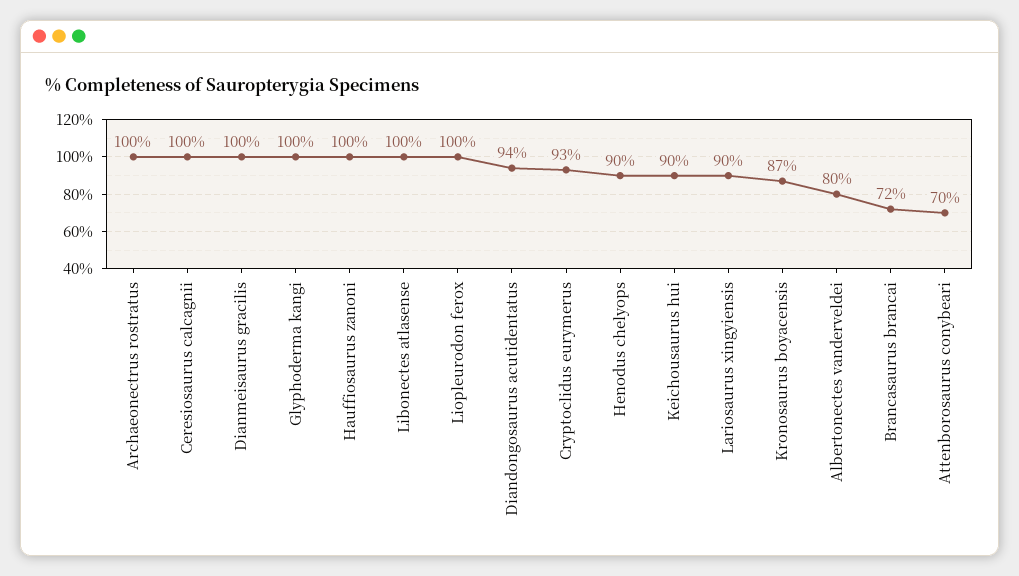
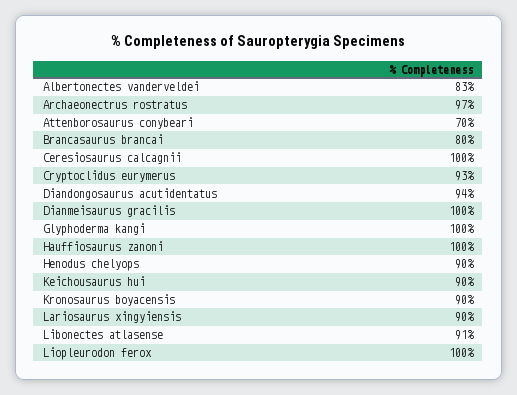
Archaeonectrus rostratus: 100 -> 97
Libonectes atlasense: 100 -> 91
Kronosaurus boyacensis: 87 -> 90
Albertonectes vanderveldei: 80 -> 83
Brancasaurus brancai: 72 -> 80

